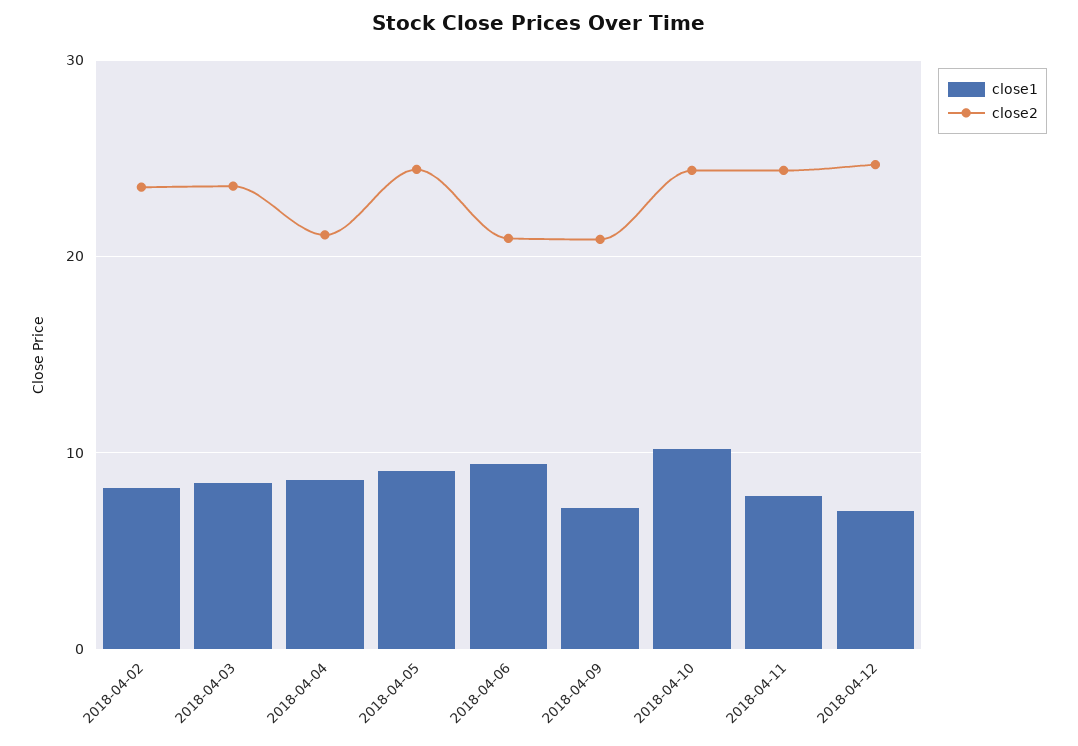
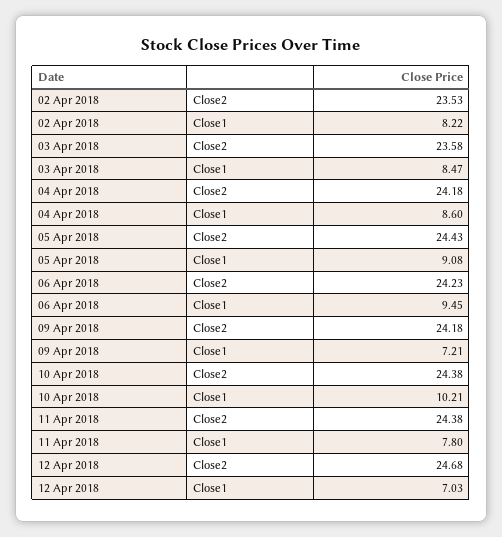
close2, 2018-04-04: 21 -> 24.18
close2, 2018-04-06: 21 -> 24.23
close2, 2018-04-09: 21 -> 24.18

